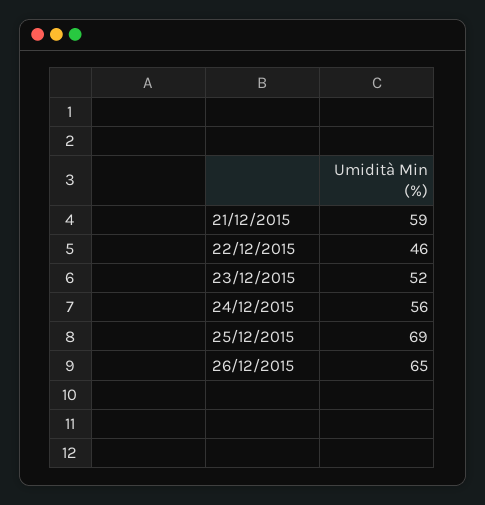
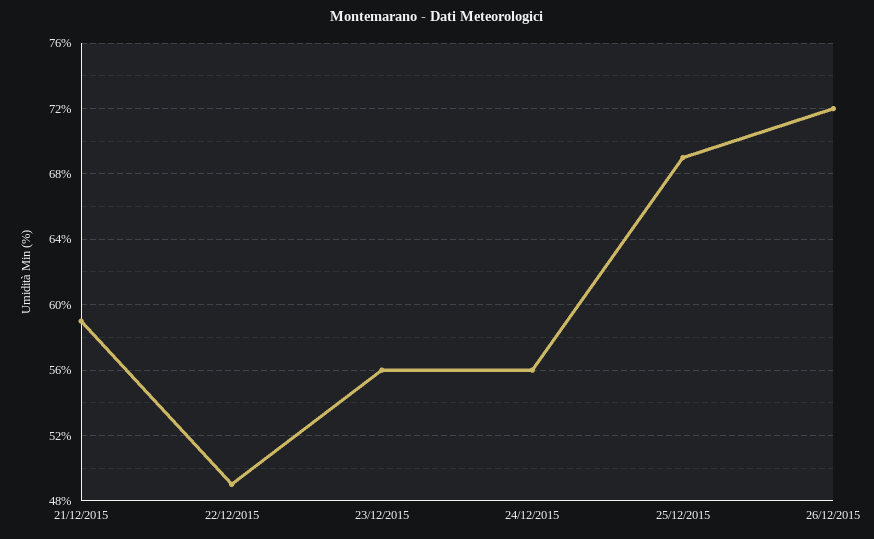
22/12/2015: 46 -> 49
23/12/2015: 52 -> 56
26/12/2015: 65 -> 72

